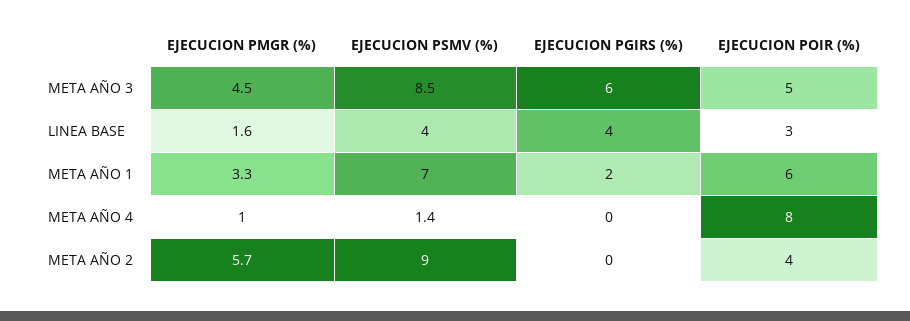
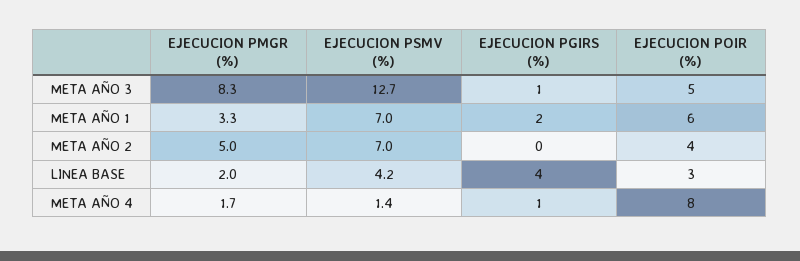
EJECUCION PMGR (%), META AÑO 3: 4.5 -> 8.3
EJECUCION PSMV (%), META AÑO 3: 8.5 -> 12.7
EJECUCION PGIRS (%), META AÑO 3: 6 -> 1
EJECUCION PMGR (%), LINEA BASE: 1.6 -> 2
EJECUCION PSMV (%), LINEA BASE: 4 -> 4.2
EJECUCION PMGR (%), META AÑO 4: 1 -> 1.7
EJECUCION PGIRS (%), META AÑO 4: 0 -> 1
EJECUCION PMGR (%), META AÑO 2: 5.7 -> 5
EJECUCION PSMV (%), META AÑO 2: 9 -> 7

